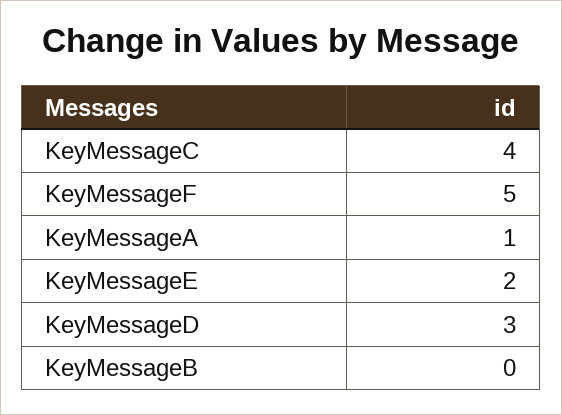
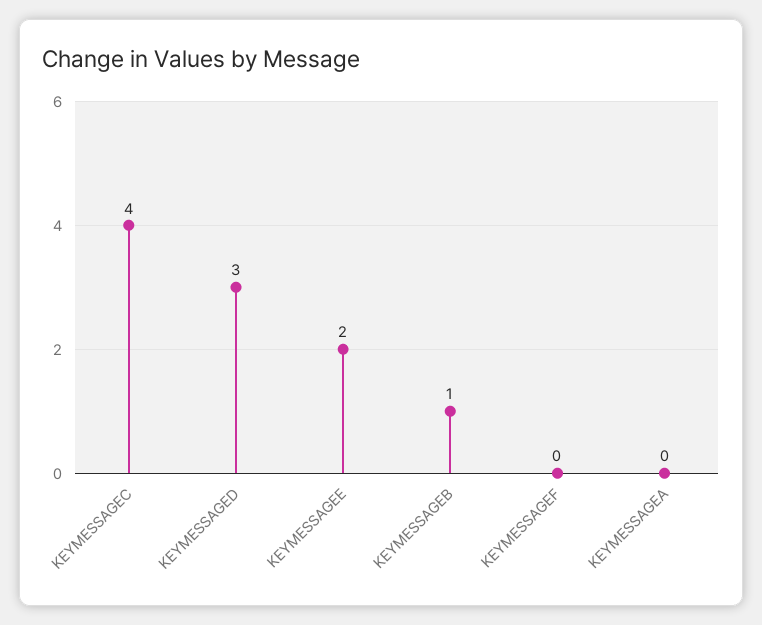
KeyMessageF: 5 -> 0
KeyMessageA: 1 -> 0
KeyMessageB: 0 -> 1

